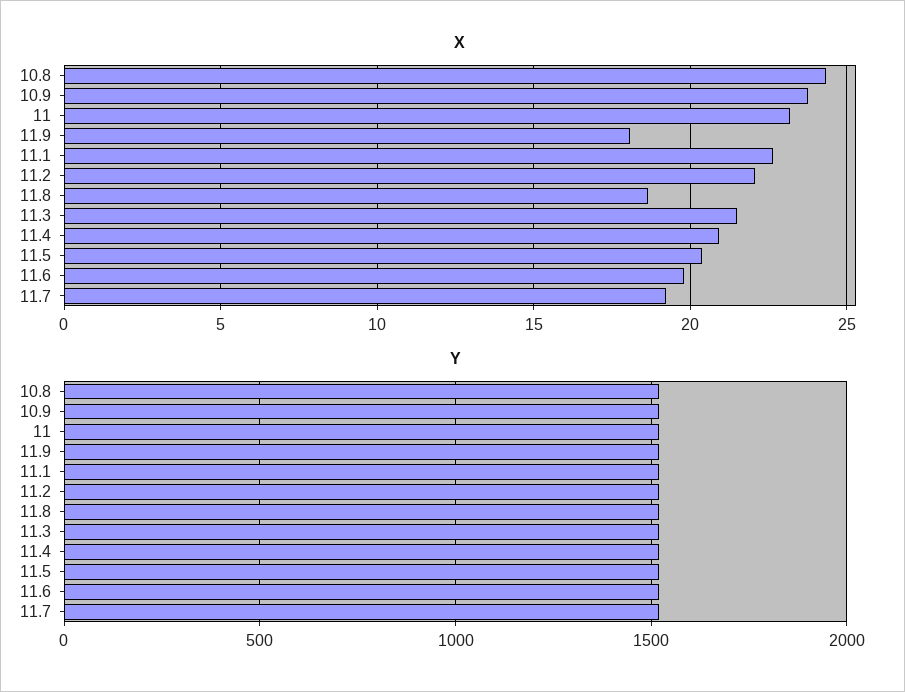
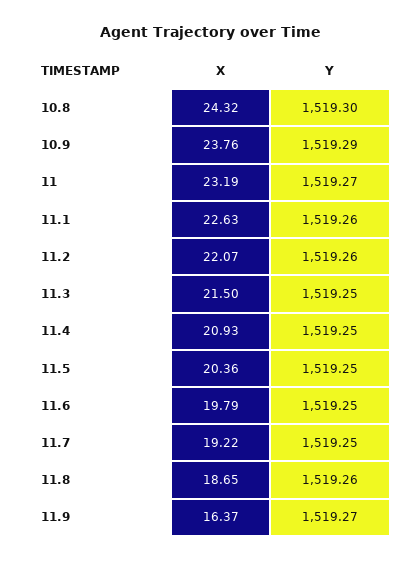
X, 11.9: 18 -> 16.37

